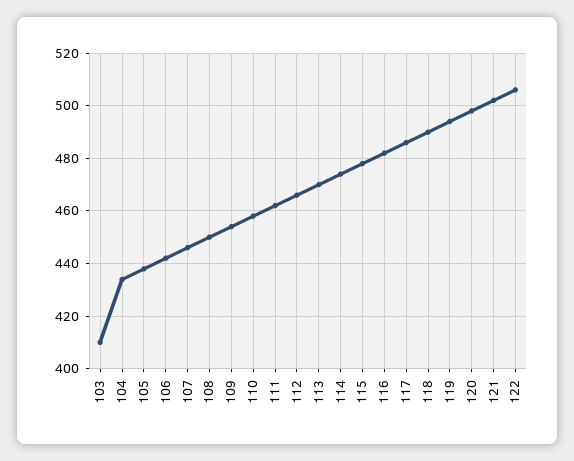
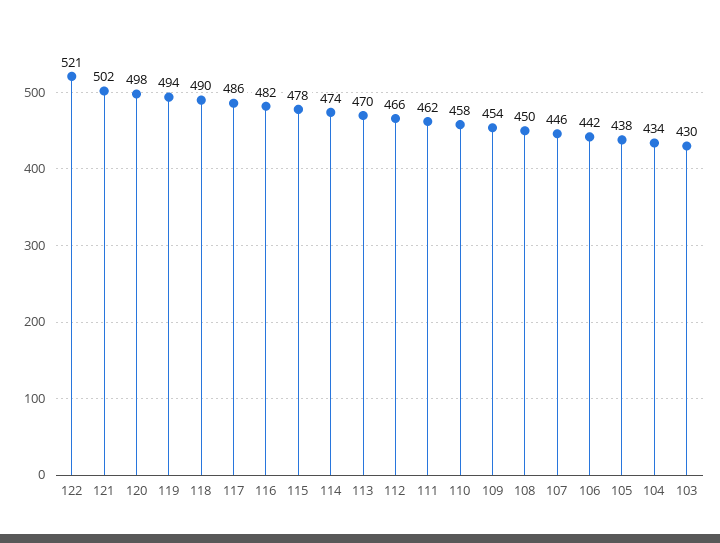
103: 410 -> 430
122: 505 -> 521

